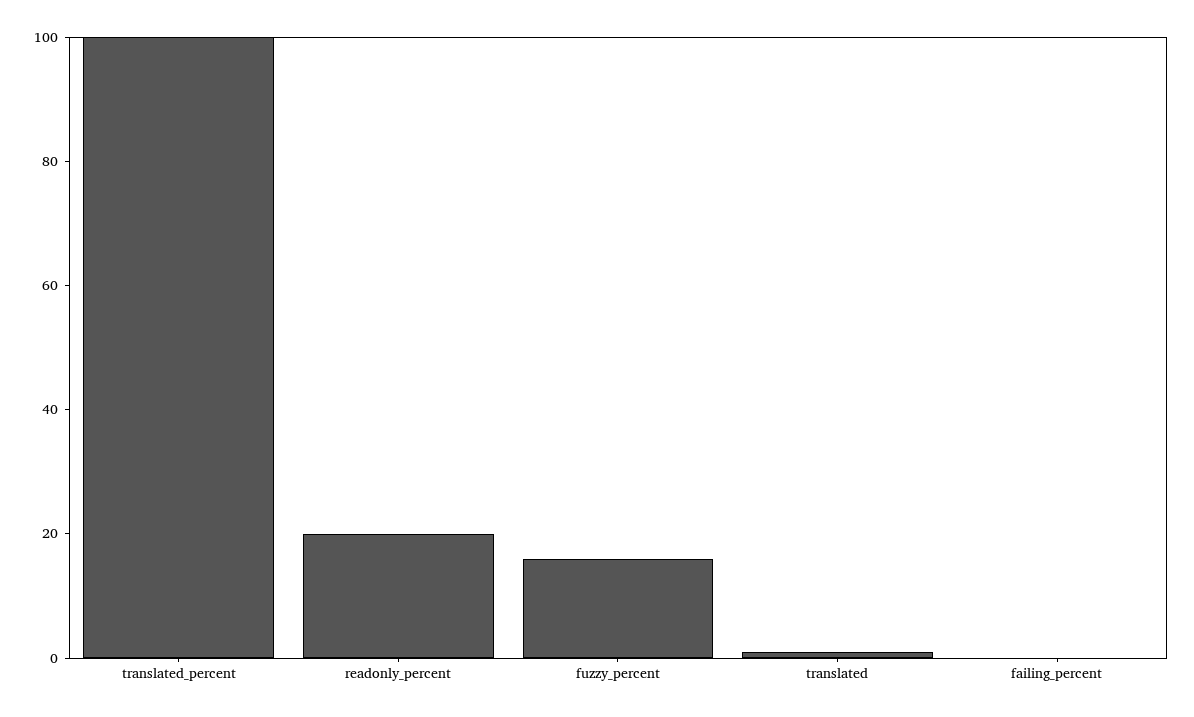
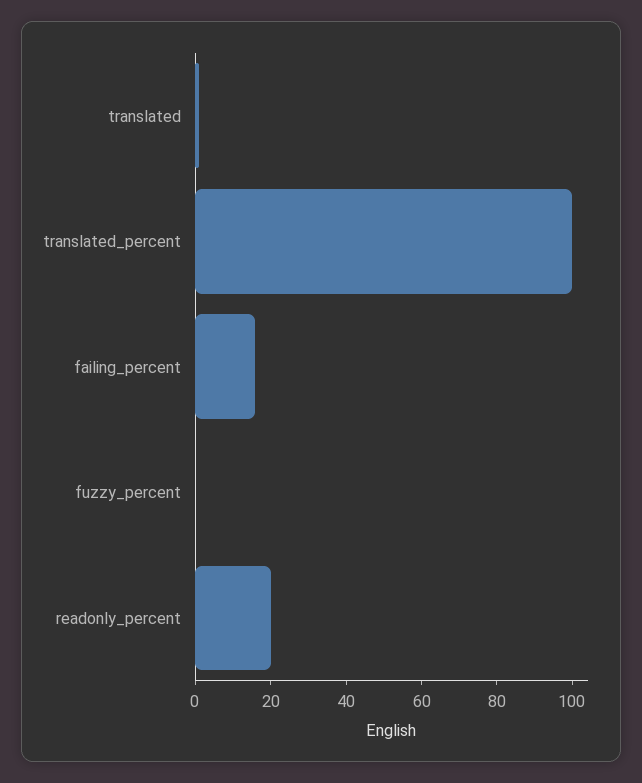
fuzzy_percent: 15 -> 0
failing_percent: 0 -> 15

